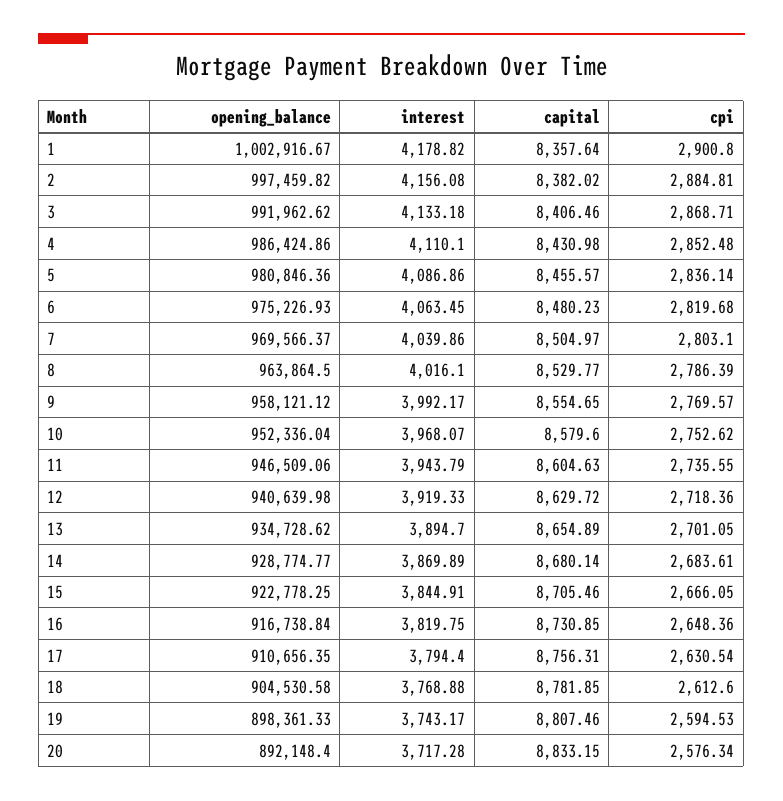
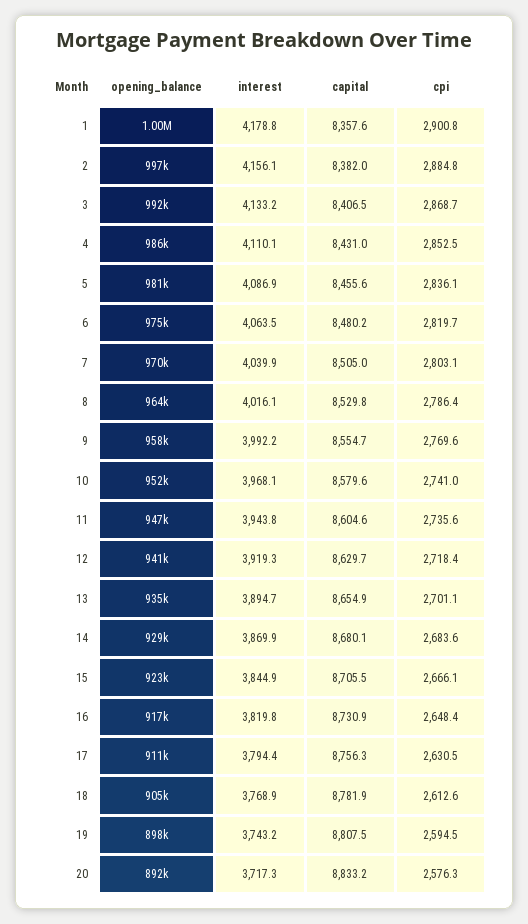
cpi, 10: 2752.62 -> 2741

